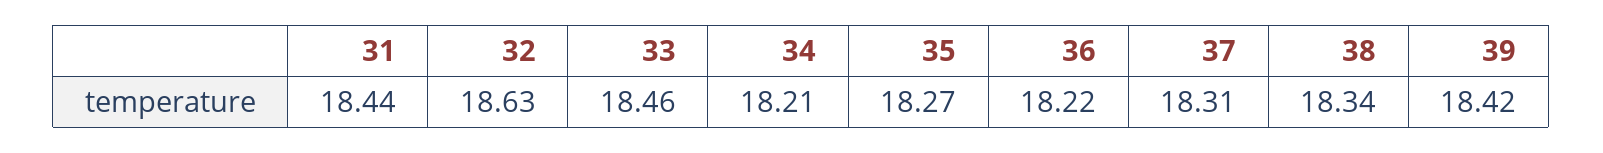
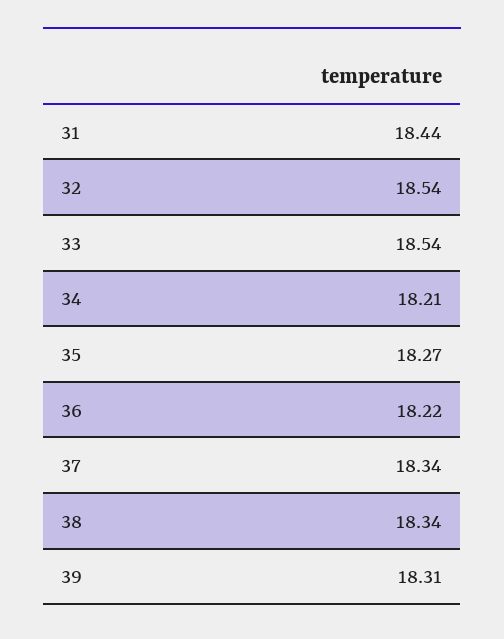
32: 18.63 -> 18.54
33: 18.46 -> 18.54
37: 18.31 -> 18.34
39: 18.42 -> 18.31

